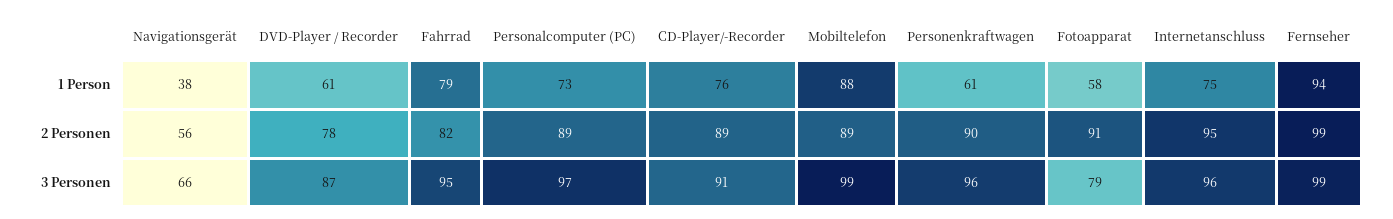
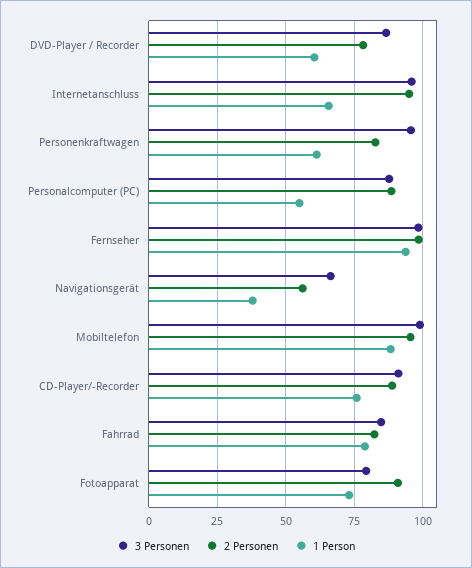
1 Person, Personalcomputer (PC): 73 -> 55
1 Person, Fotoapparat: 58 -> 72.5
1 Person, Internetanschluss: 75 -> 65
2 Personen, Mobiltelefon: 89 -> 95
2 Personen, Personenkraftwagen: 90 -> 82.5
3 Personen, Fahrrad: 95 -> 85
3 Personen, Personalcomputer (PC): 97 -> 87.5

